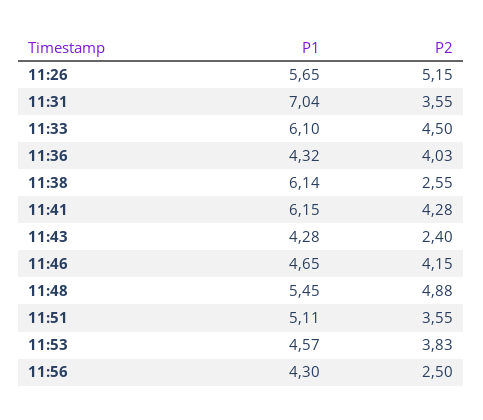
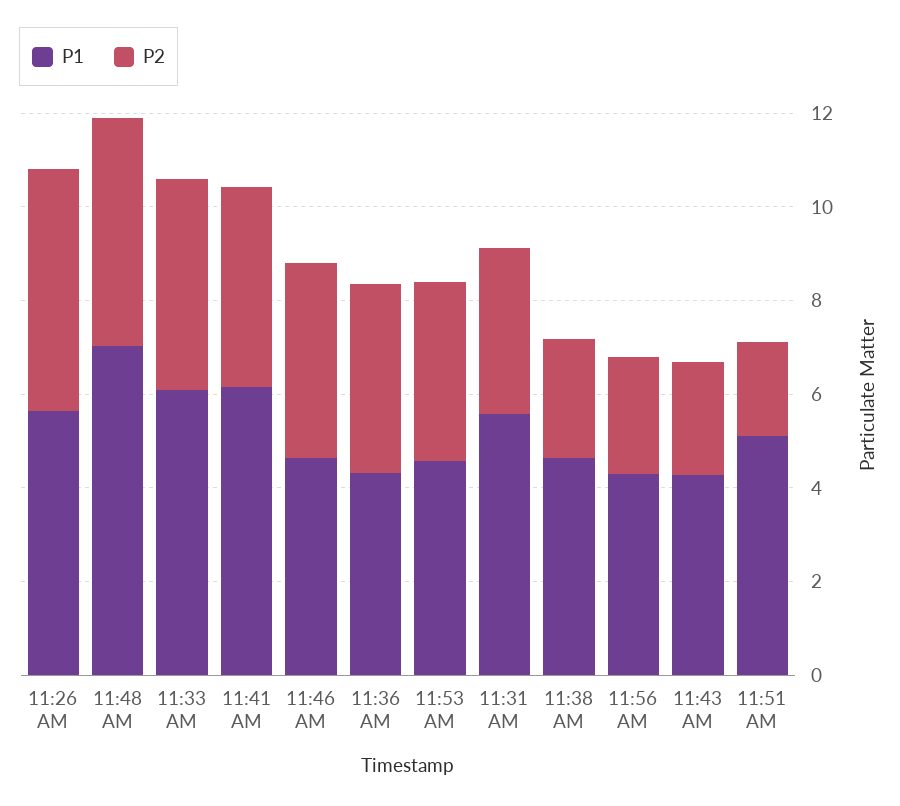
P1, 11:31: 7.04 -> 5.5
P1, 11:38: 6.14 -> 4.5
P1, 11:48: 5.45 -> 7
P2, 11:51: 3.55 -> 2

